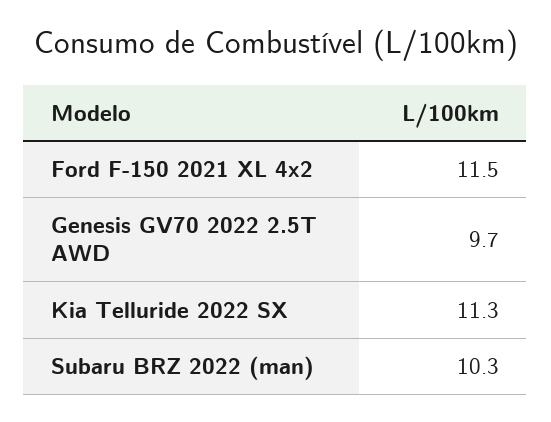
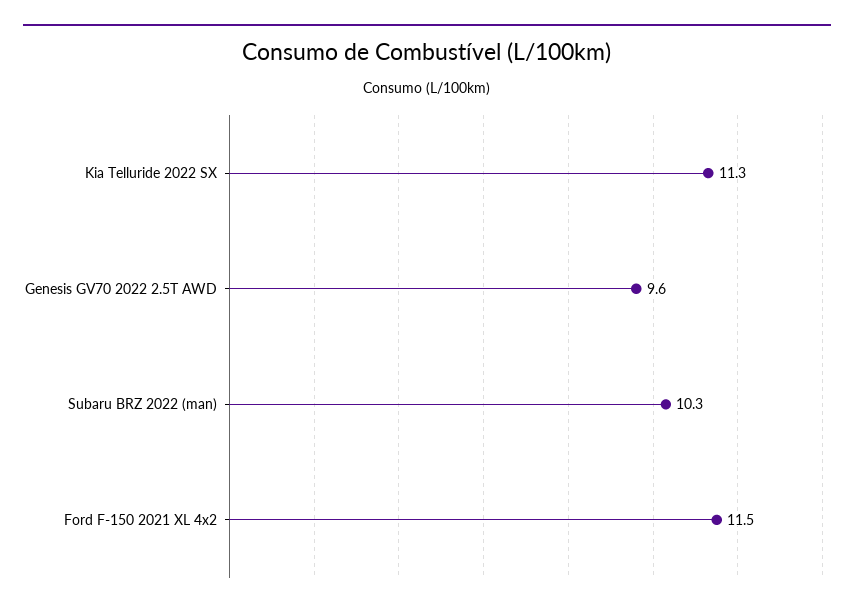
Genesis GV70 2022 2.5T AWD: 9.7 -> 9.6

